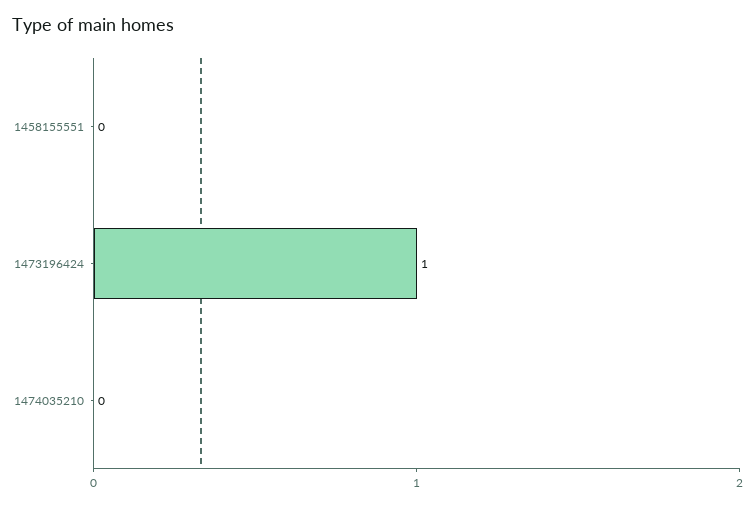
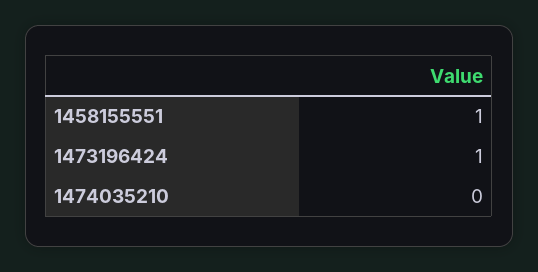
1458155551: 0 -> 1

